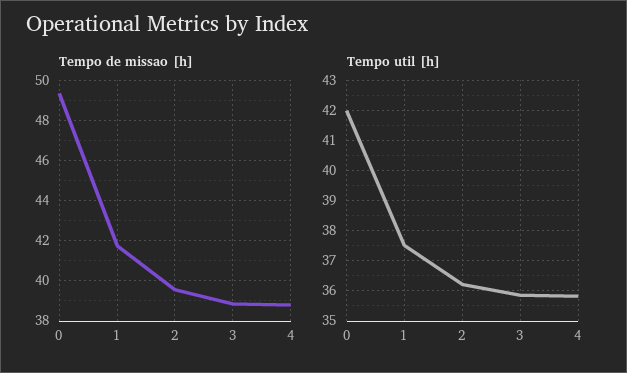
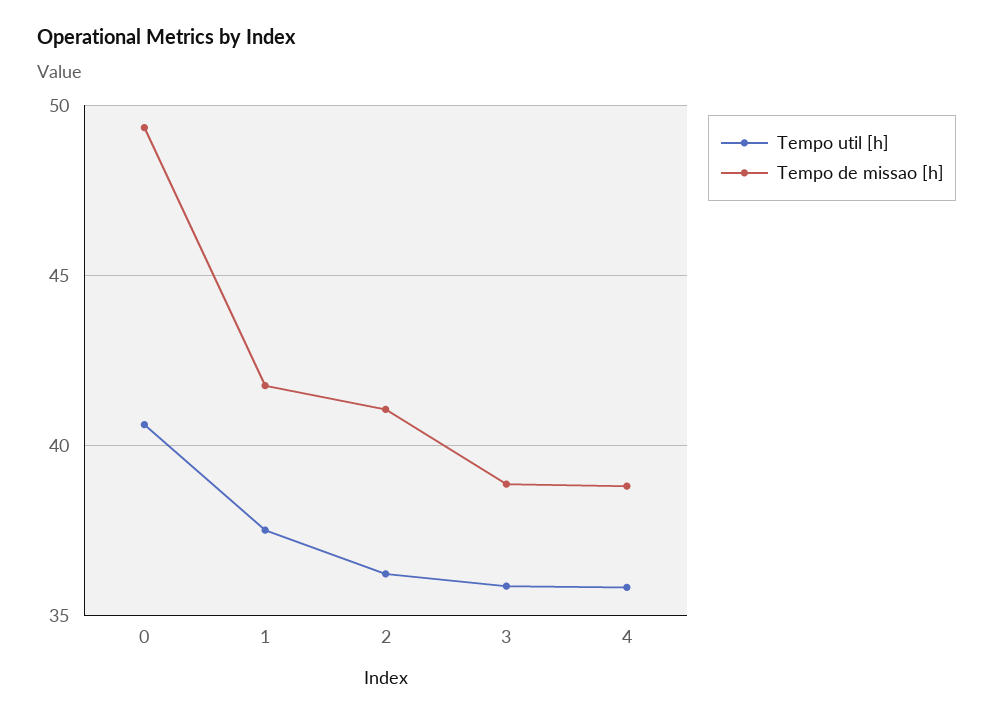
Tempo de missao [h], 2: 39.5 -> 41
Tempo util [h], 0: 42 -> 40.5

